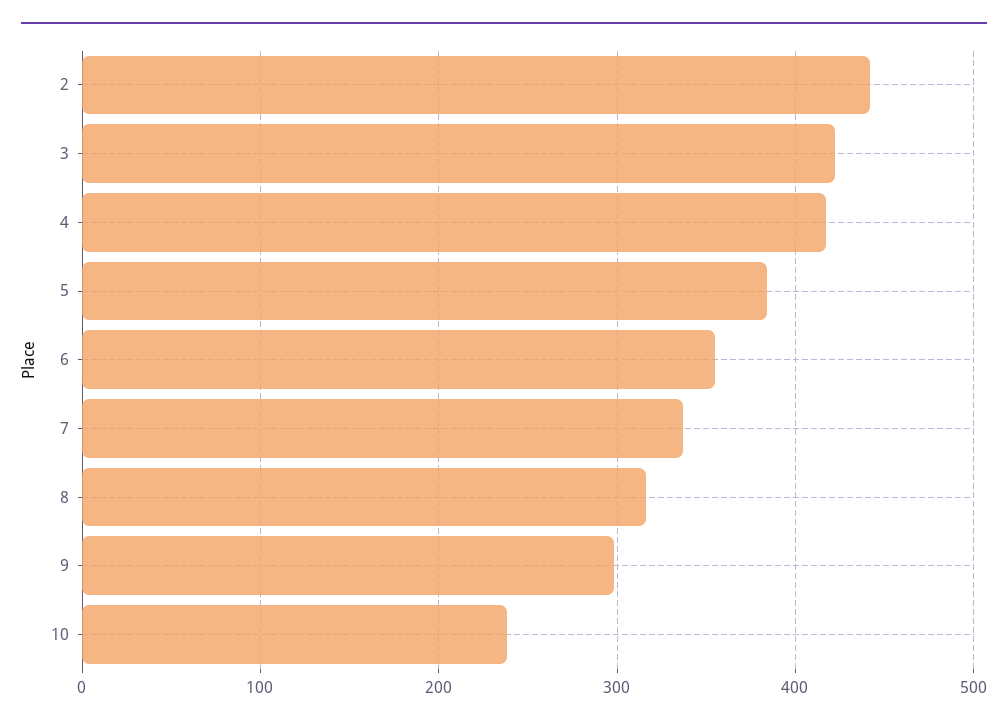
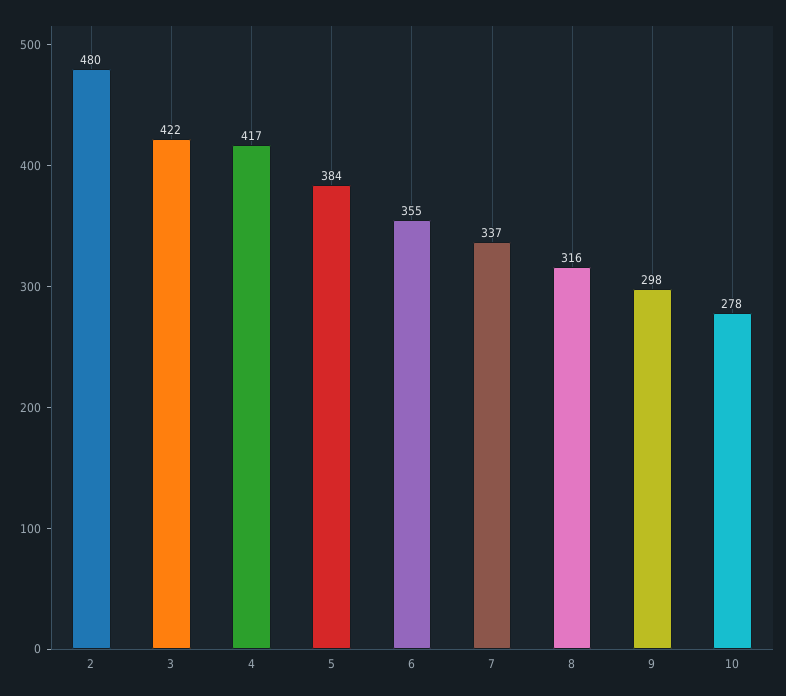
2: 440 -> 480
10: 240 -> 278

